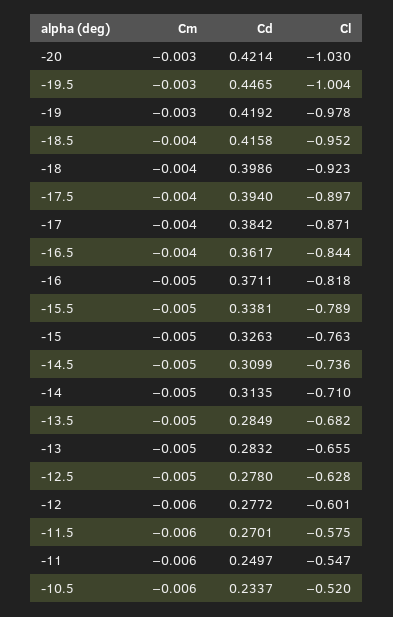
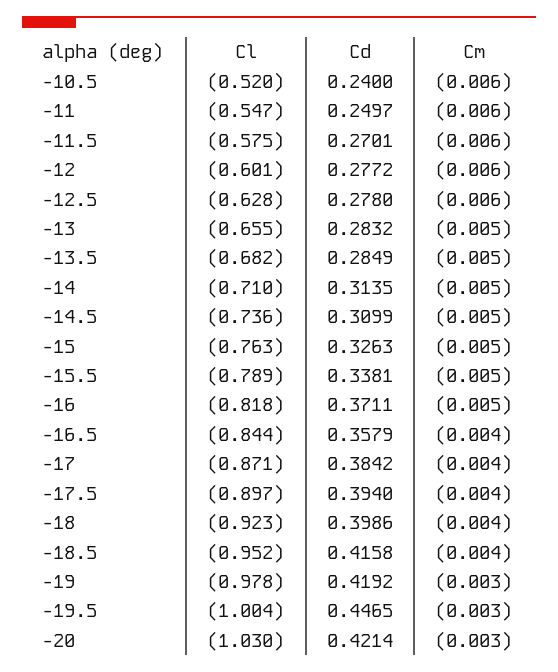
Cd, -16.5: 0.3617 -> 0.3579
Cm, -12.5: -0.005 -> -0.006
Cd, -10.5: 0.2337 -> 0.24

